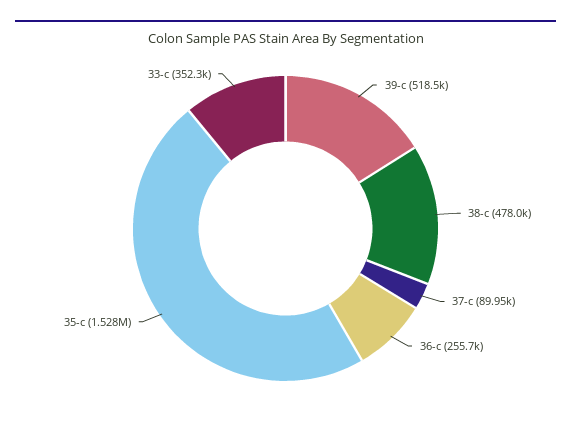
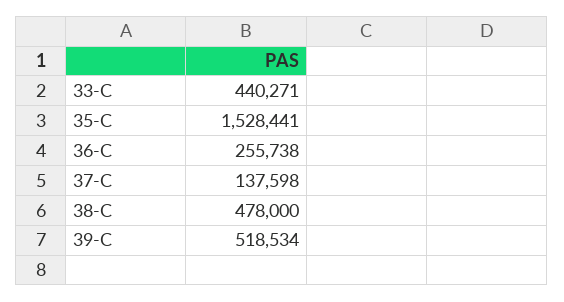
37-c: 89950 -> 137598
33-c: 352300 -> 440271

